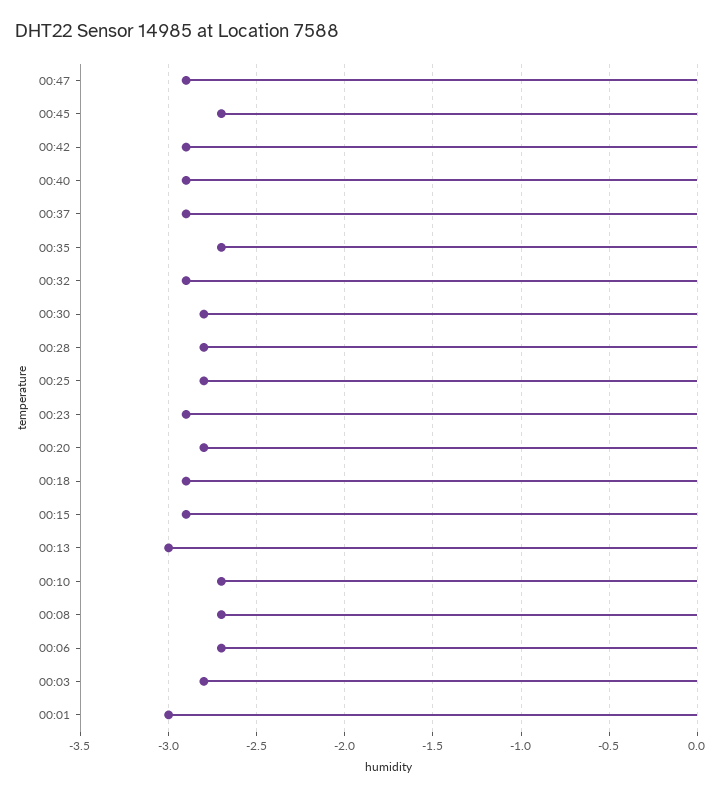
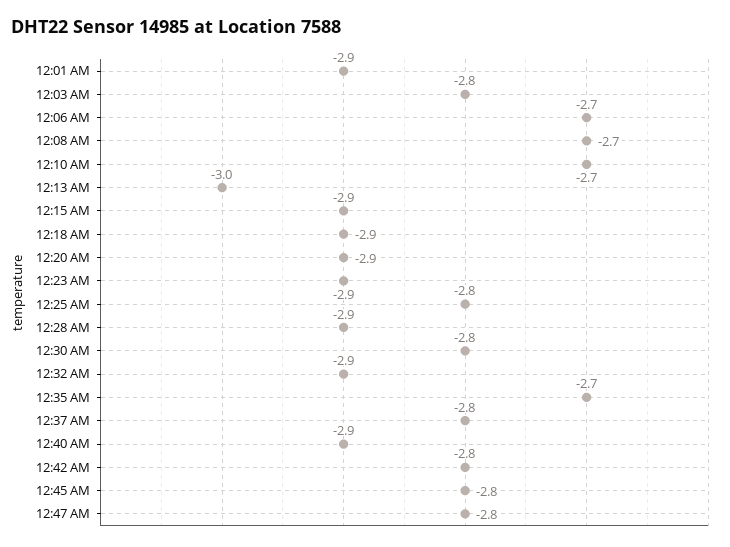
00:47: -2.9 -> -2.8
00:45: -2.7 -> -2.8
00:42: -2.9 -> -2.8
00:37: -2.9 -> -2.8
00:28: -2.8 -> -2.9
00:20: -2.8 -> -2.9
00:01: -3 -> -2.9

